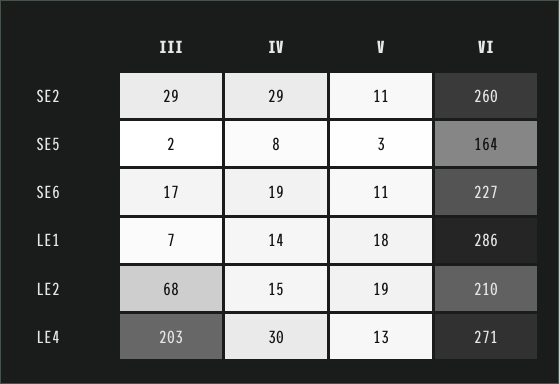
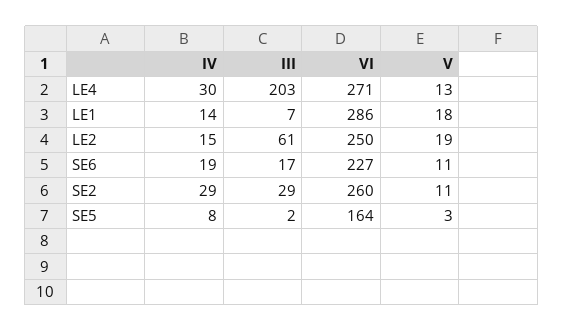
III, LE2: 68 -> 61
VI, LE2: 210 -> 250

